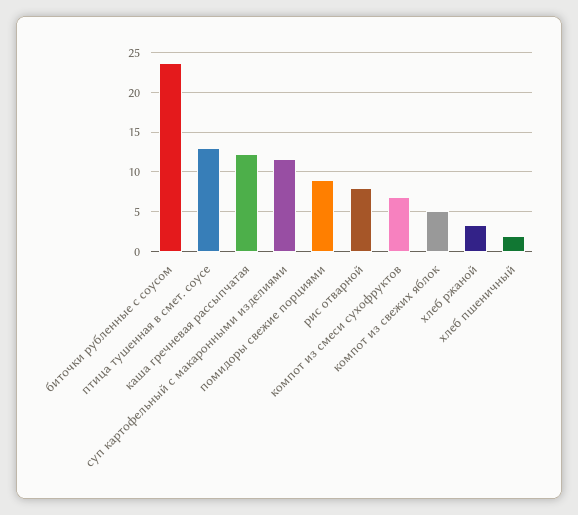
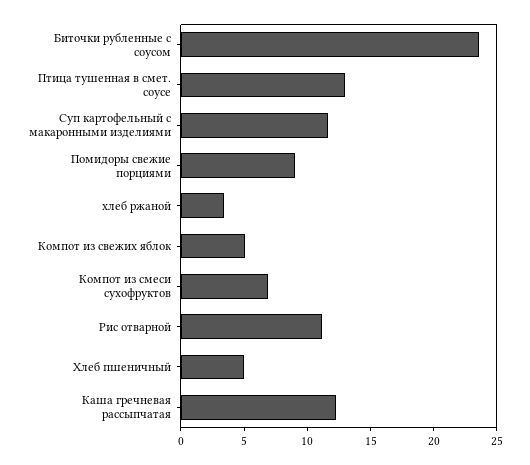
рис отварной: 8 -> 11
хлеб пшеничный: 2 -> 5

